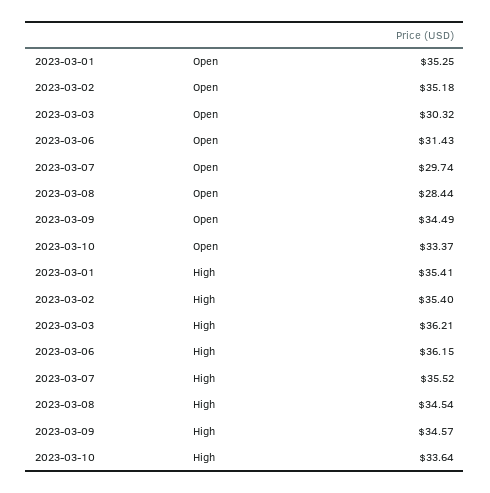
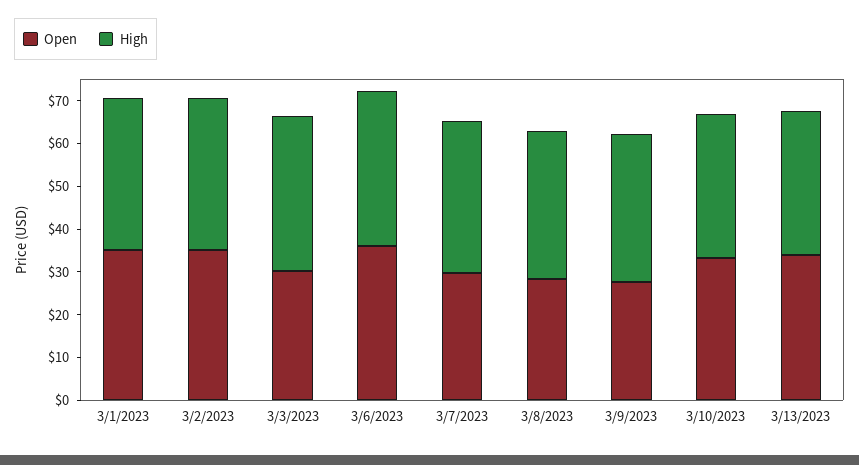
Open, 2023-03-06: 31.43 -> 36
Open, 2023-03-09: 34.49 -> 28
Open, 3/13/2023: none -> 34
High, 3/13/2023: none -> 34

